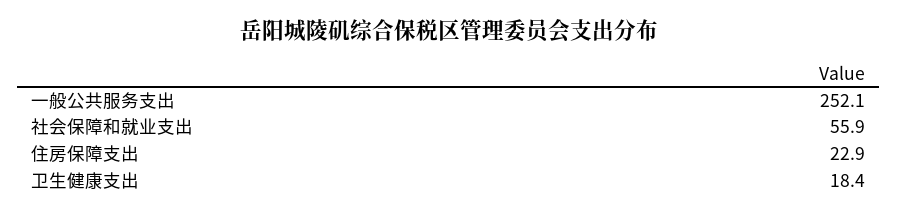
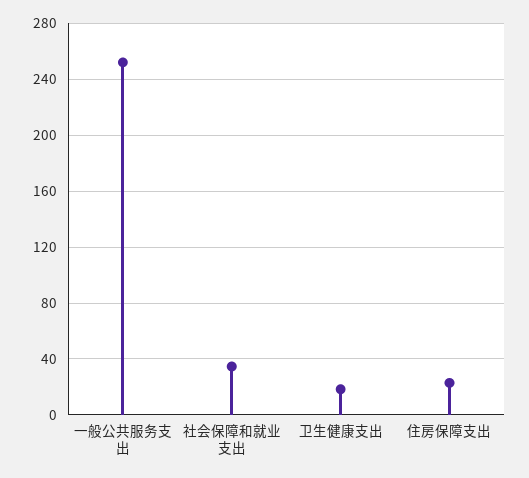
社会保障和就业支出: 55.9 -> 35

